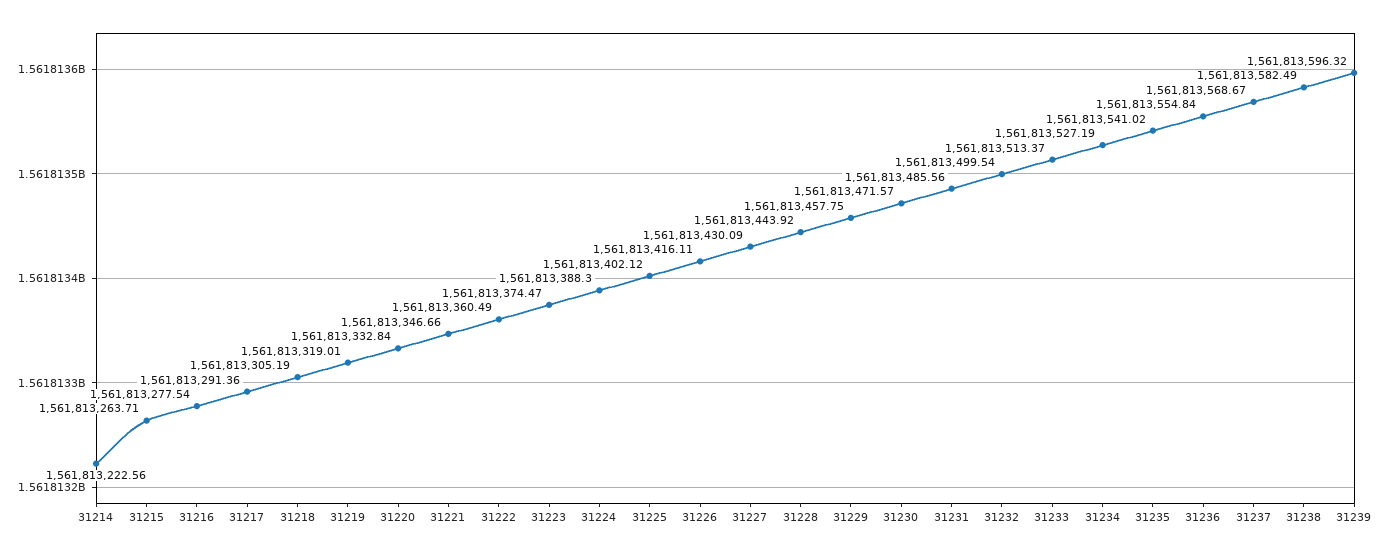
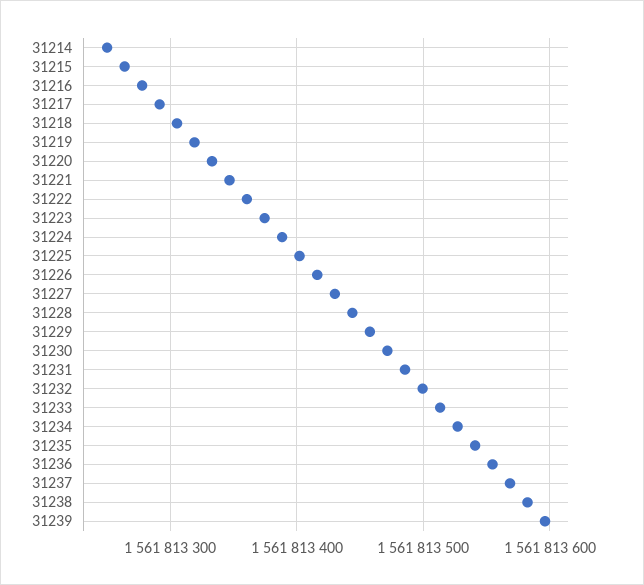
31214: 1561813222.56 -> 1561813250

